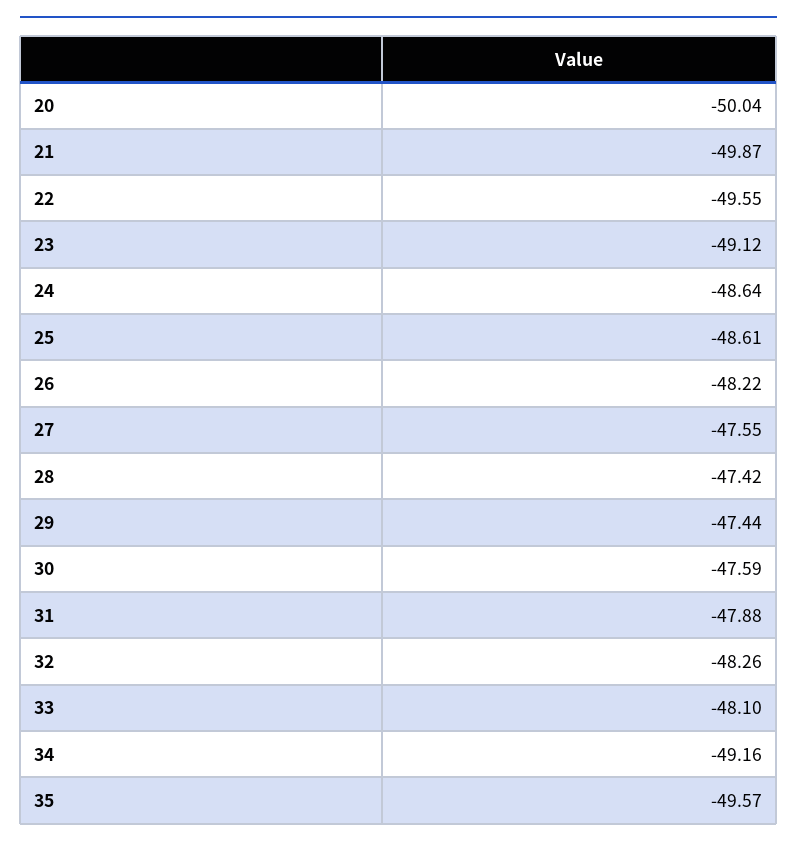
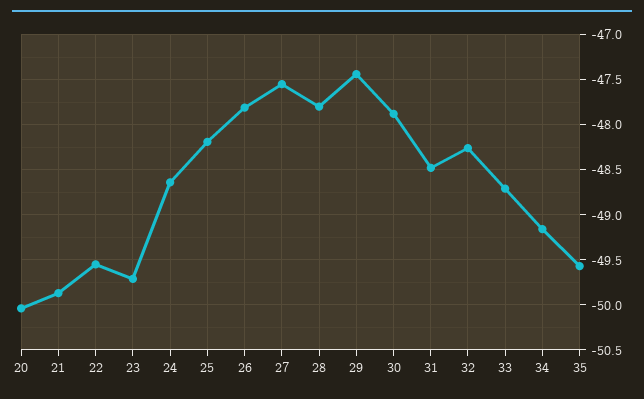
23: -49.12 -> -49.7
25: -48.61 -> -48.2
26: -48.22 -> -47.8
28: -47.42 -> -47.8
30: -47.59 -> -47.9
31: -47.88 -> -48.5
33: -48.1 -> -48.7

